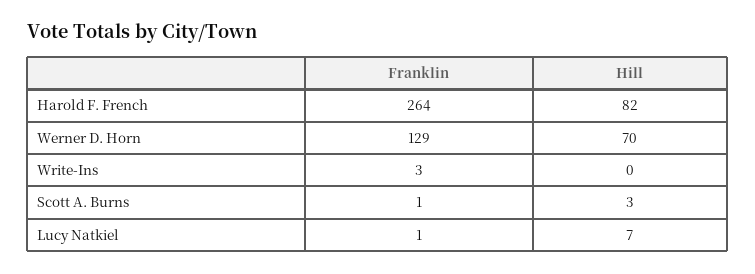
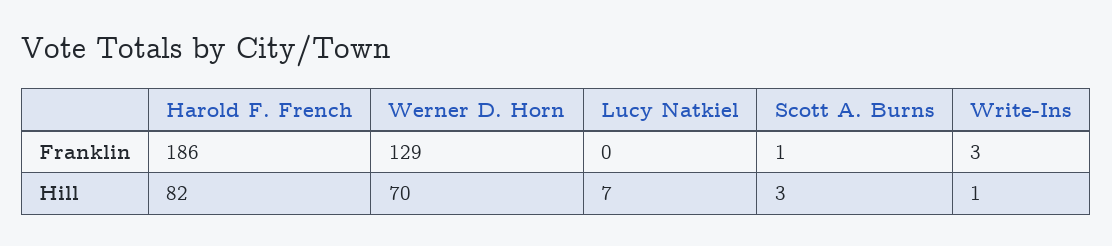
Franklin, Harold F. French: 264 -> 186
Hill, Write-Ins: 0 -> 1
Franklin, Lucy Natkiel: 1 -> 0

